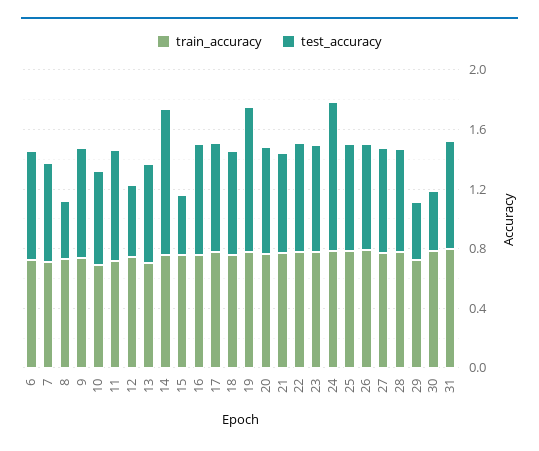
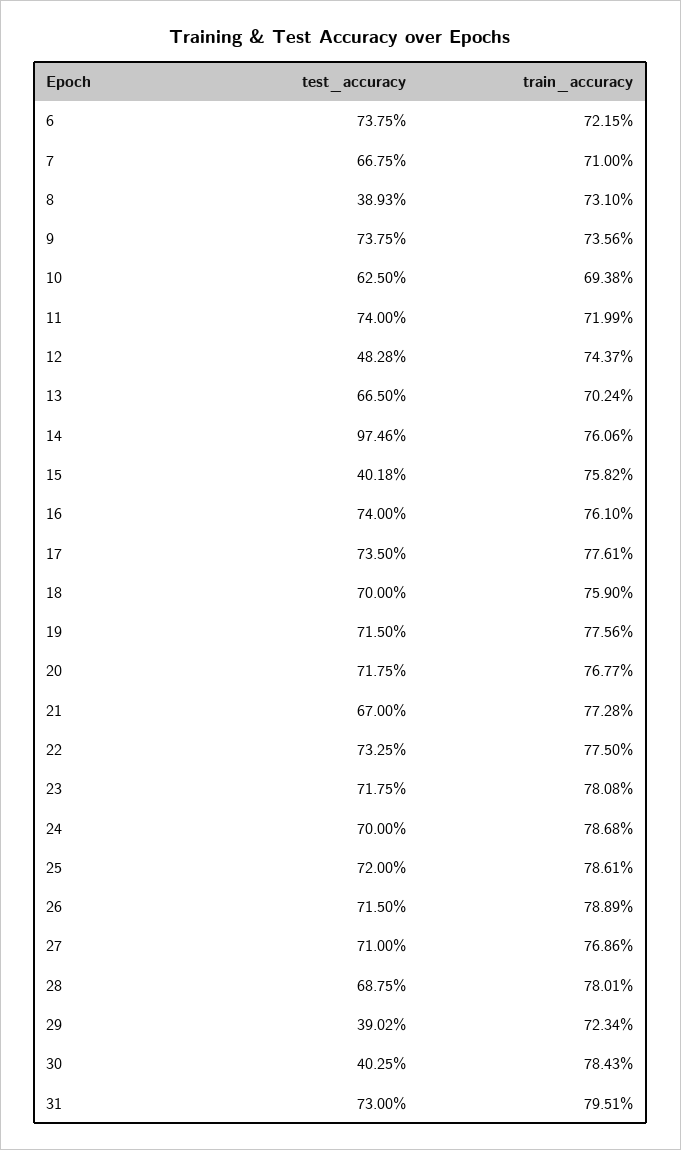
test_accuracy, 19: 1 -> 0.715
test_accuracy, 24: 1 -> 0.7

